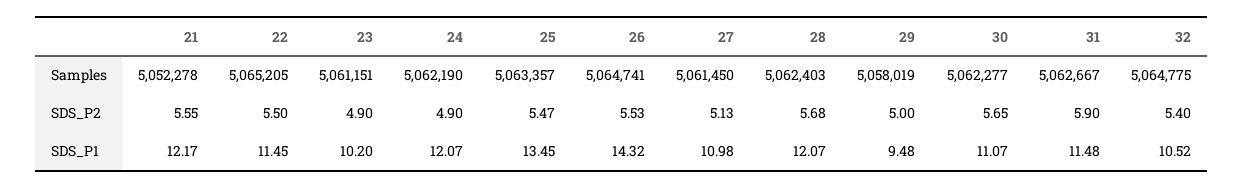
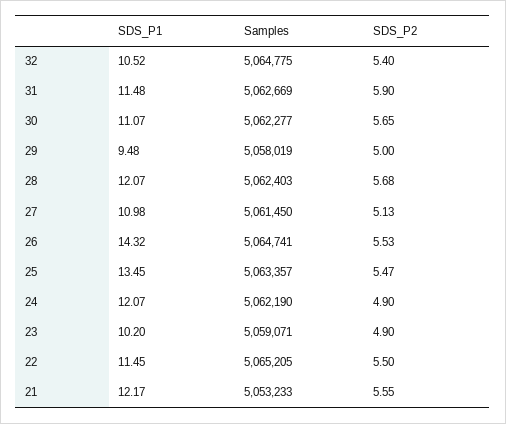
21, Samples: 5052278 -> 5053233
23, Samples: 5061151 -> 5059071
31, Samples: 5062667 -> 5062669

